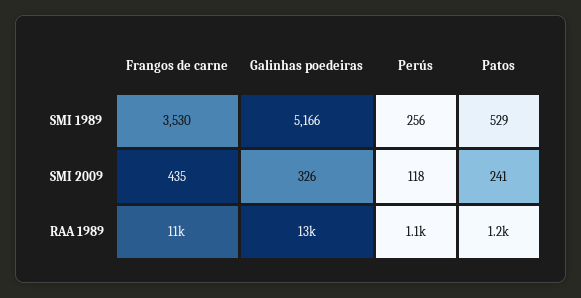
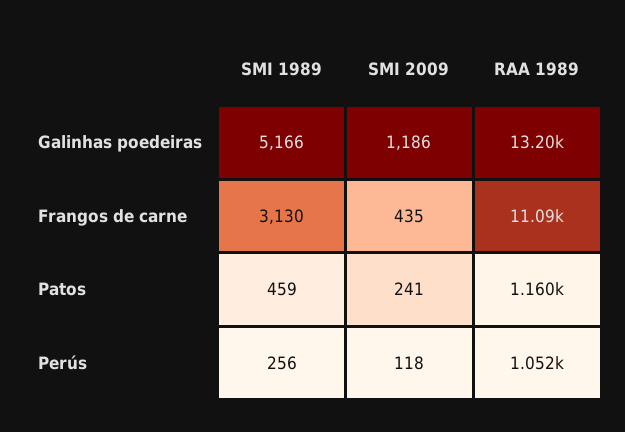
Frangos de carne, SMI 1989: 3530 -> 3130
Patos, SMI 1989: 529 -> 459
Galinhas poedeiras, SMI 2009: 326 -> 1186

